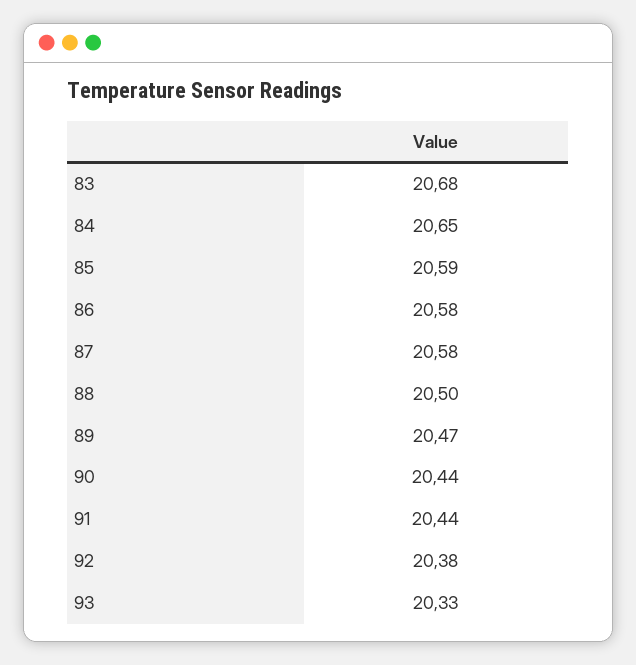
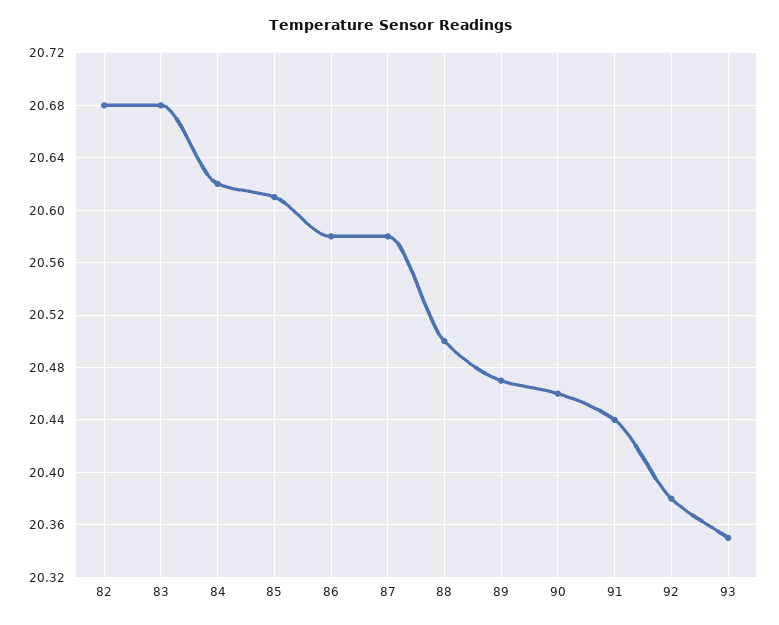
84: 20.65 -> 20.62
85: 20.59 -> 20.61
90: 20.44 -> 20.46
93: 20.33 -> 20.35
82: none -> 20.68

